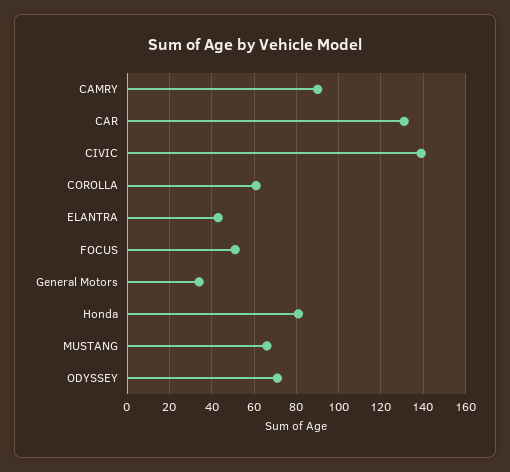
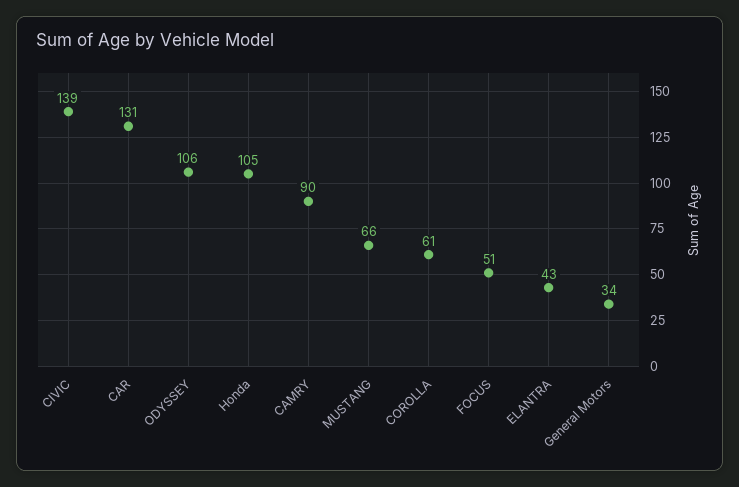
Honda: 80 -> 105
ODYSSEY: 70 -> 106

